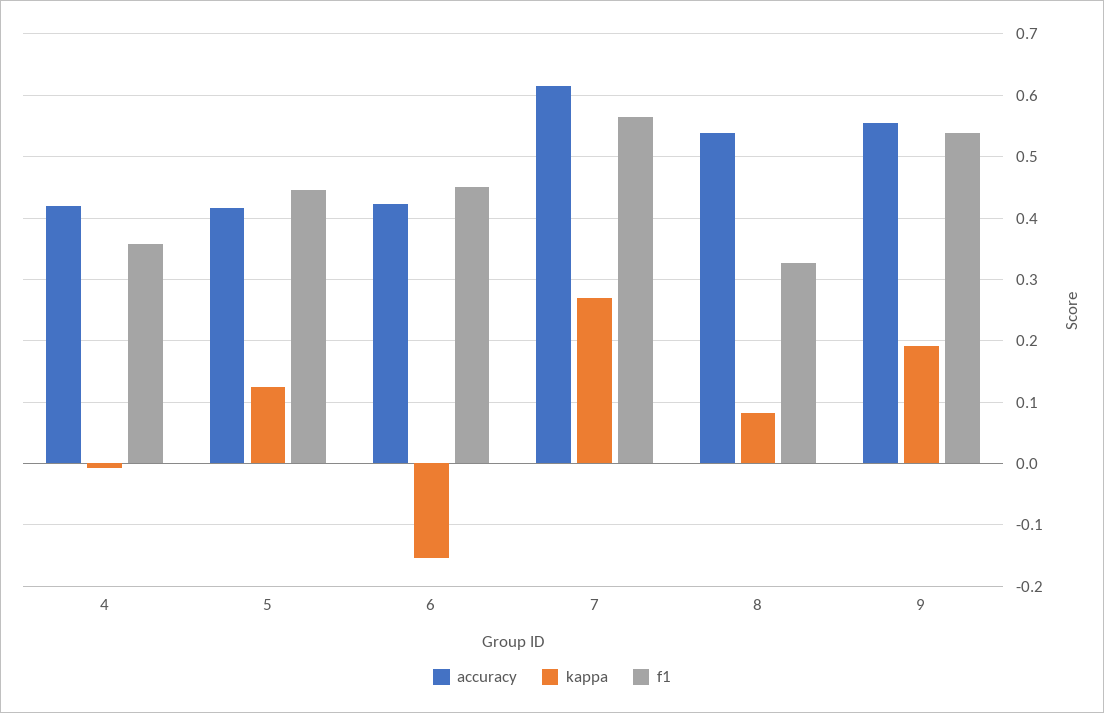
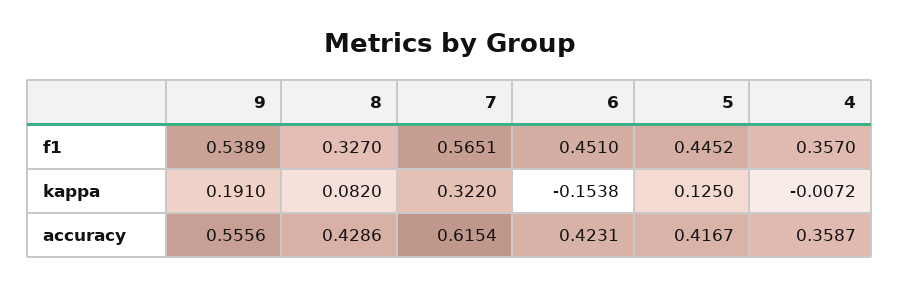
accuracy, 4: 0.42 -> 0.3587
kappa, 7: 0.27 -> 0.322
accuracy, 8: 0.54 -> 0.4286

